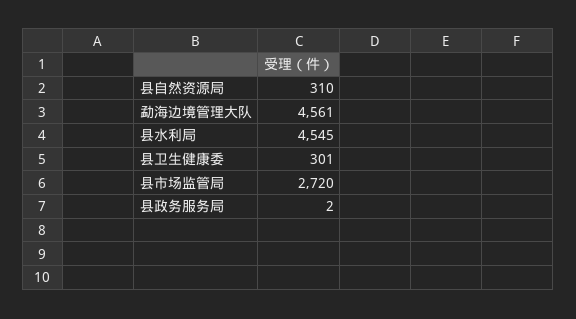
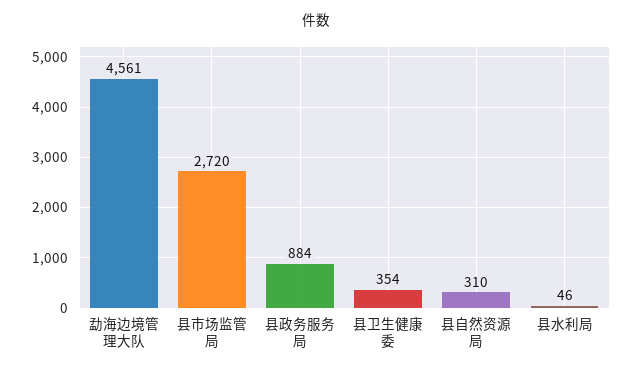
县水利局: 4545 -> 46
县卫生健康委: 301 -> 354
县政务服务局: 2 -> 884

